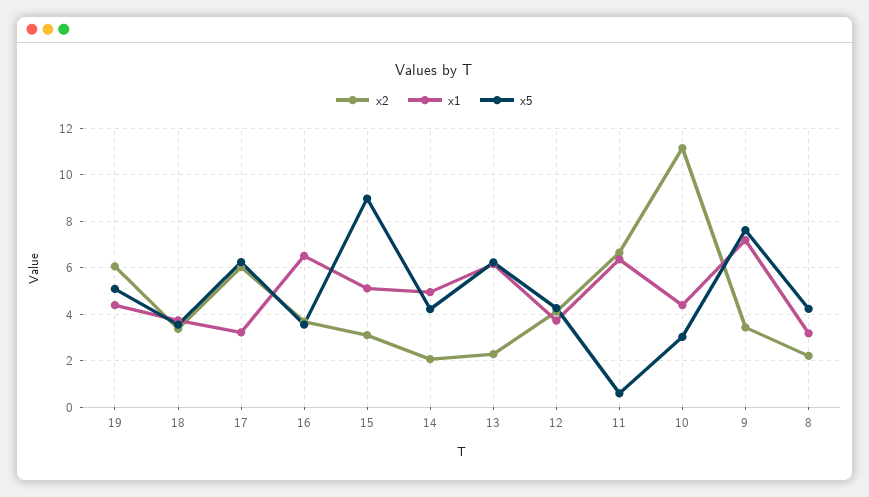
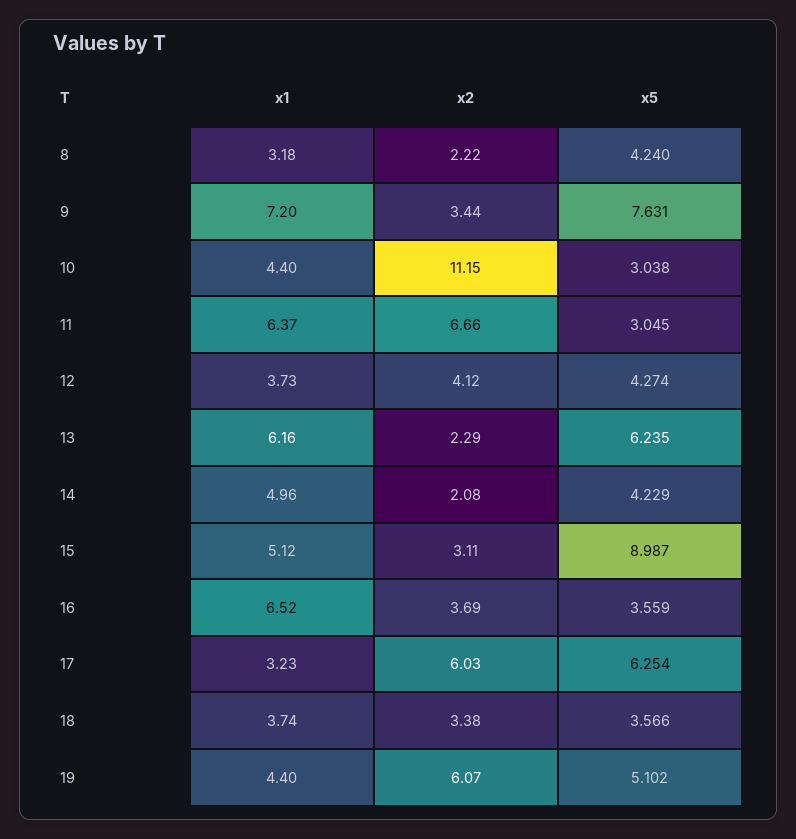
x5, 11: 0.5 -> 3.045

